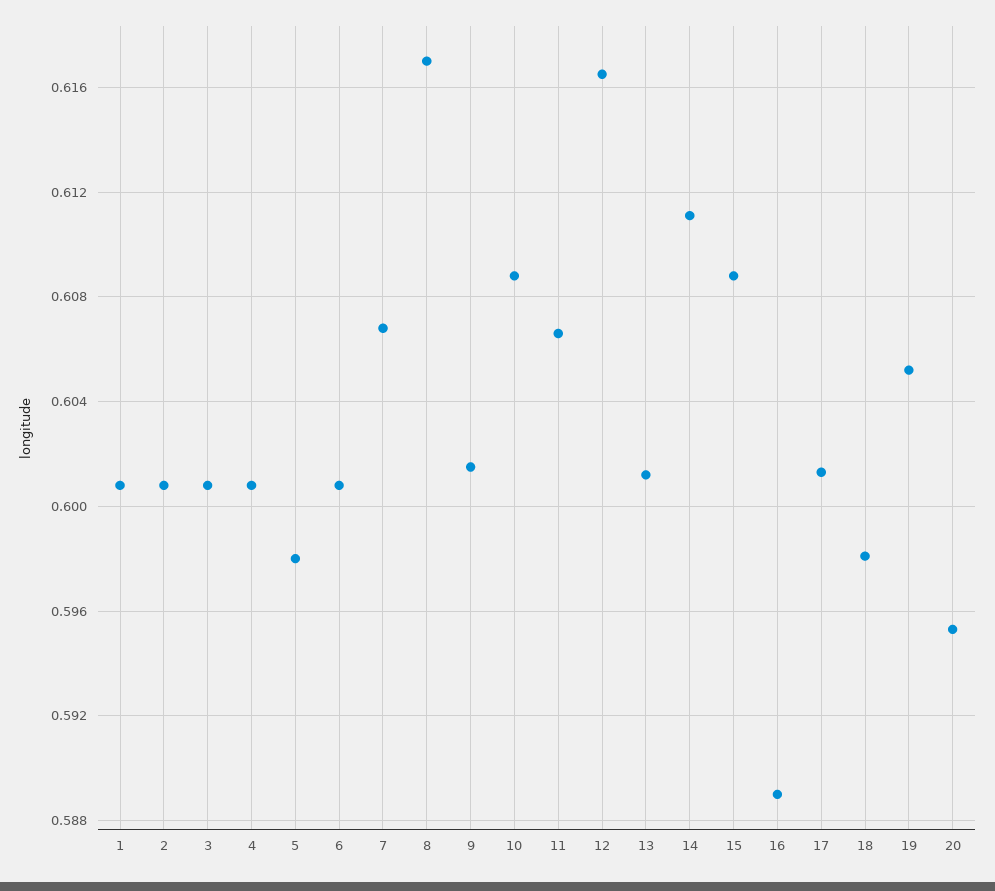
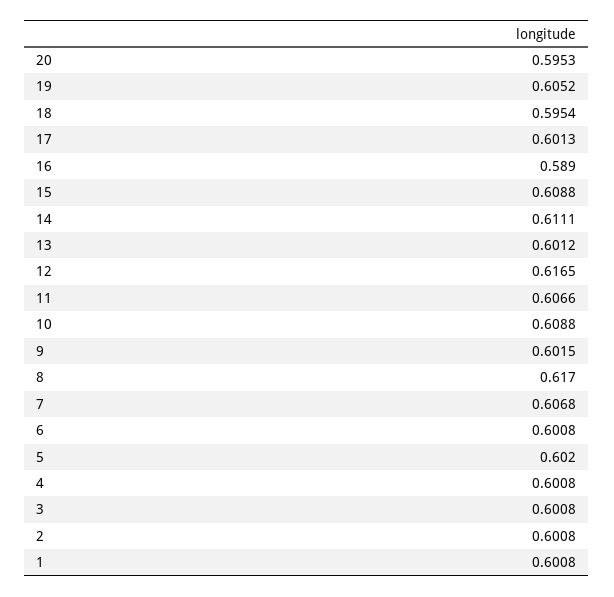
5: 0.598 -> 0.602
18: 0.598 -> 0.5954

